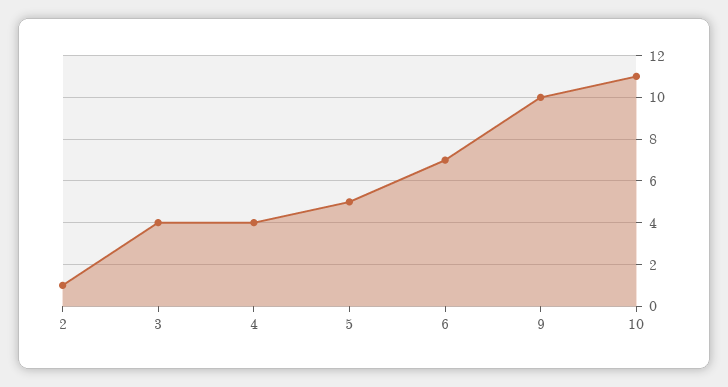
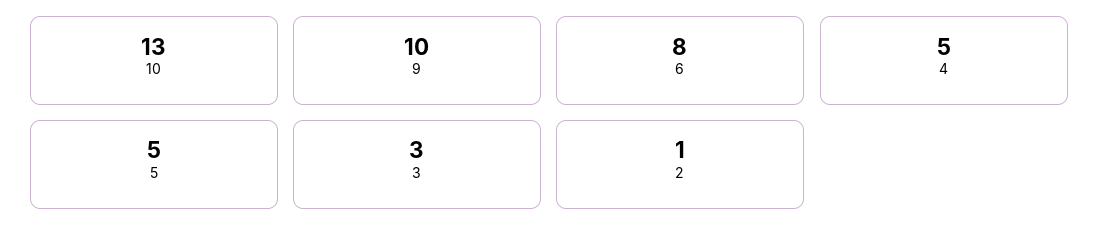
3: 4 -> 3
4: 4 -> 5
6: 7 -> 8
10: 11 -> 13

